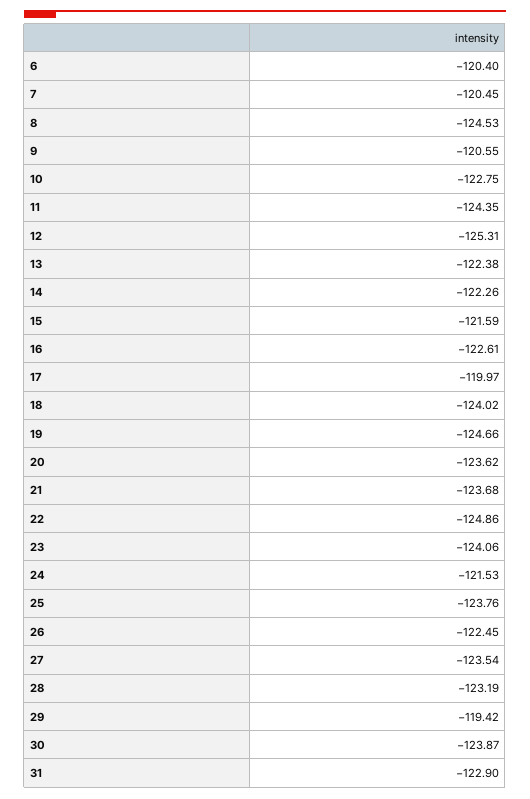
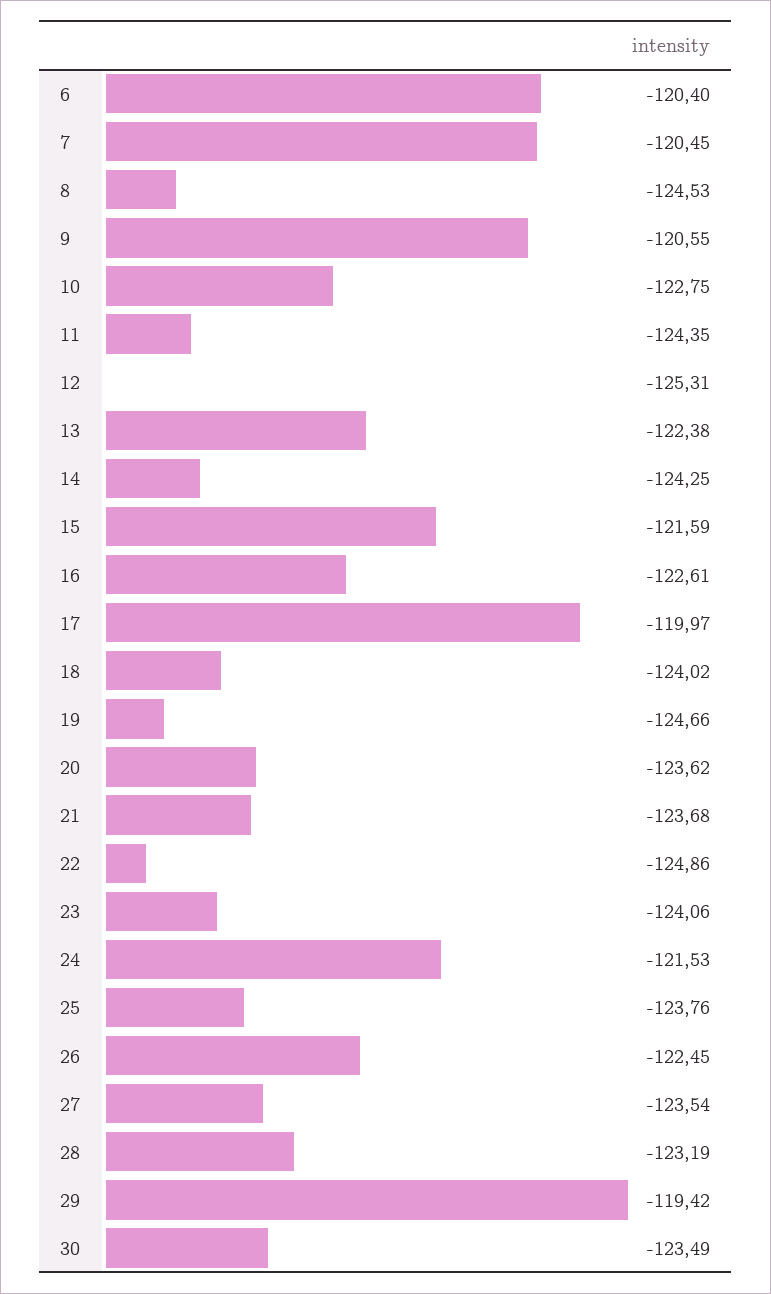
14: -122.26 -> -124.25
30: -123.87 -> -123.49
31: -122.9 -> none

